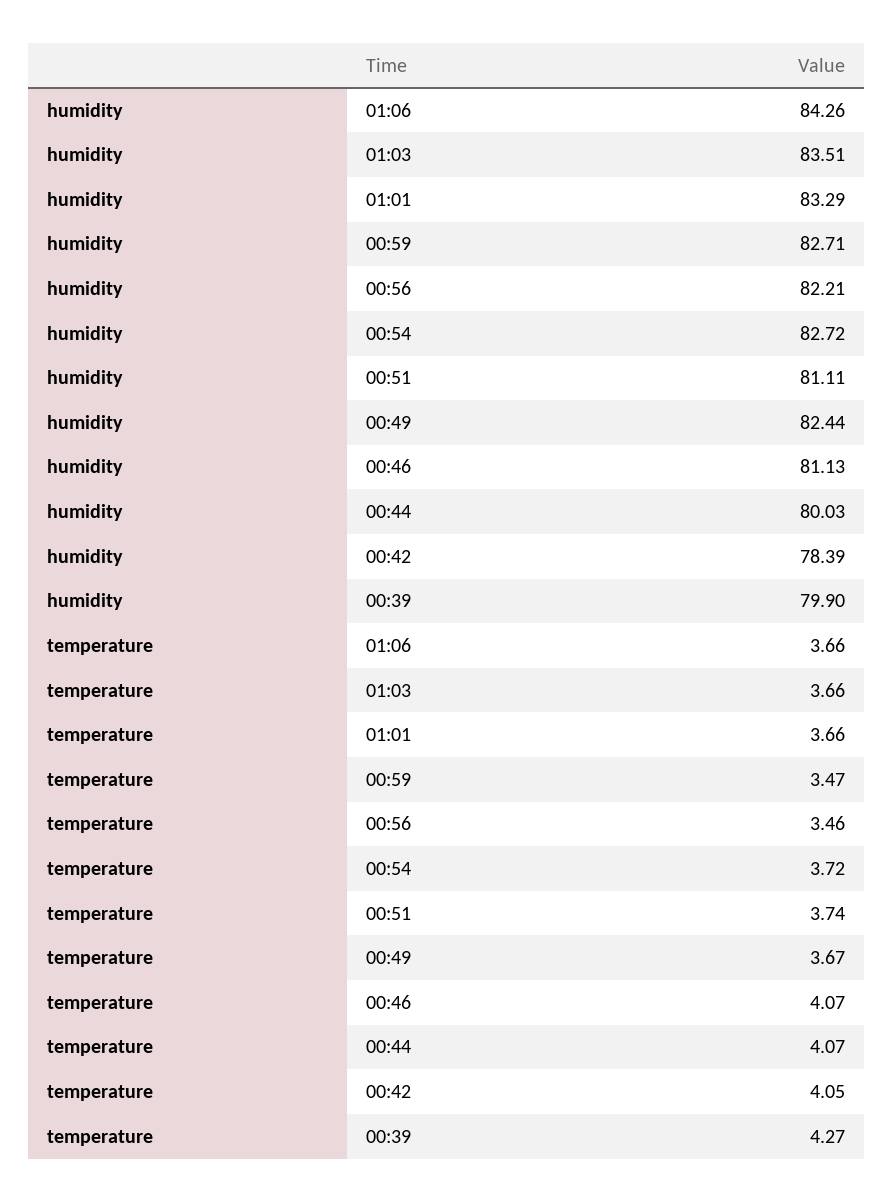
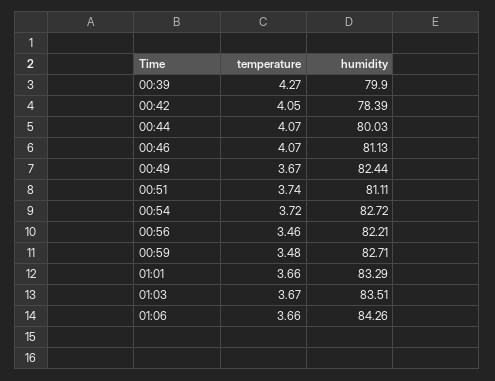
temperature, 01:03: 3.66 -> 3.67
temperature, 00:59: 3.47 -> 3.48

